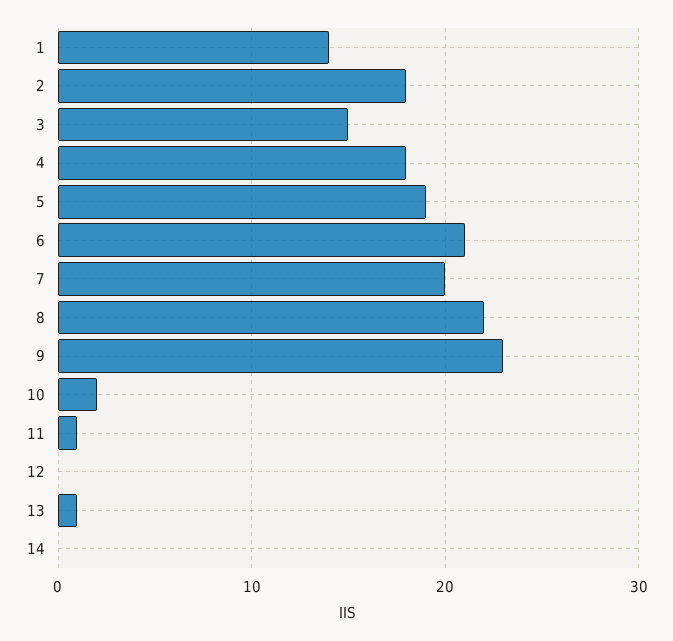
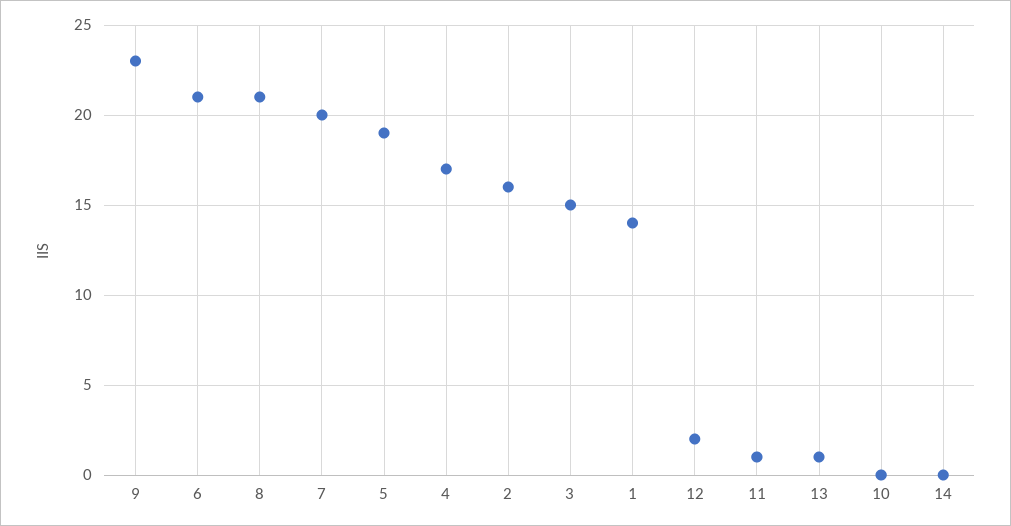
2: 18 -> 16
4: 18 -> 17
8: 22 -> 21
10: 2 -> 0
12: 0 -> 2

